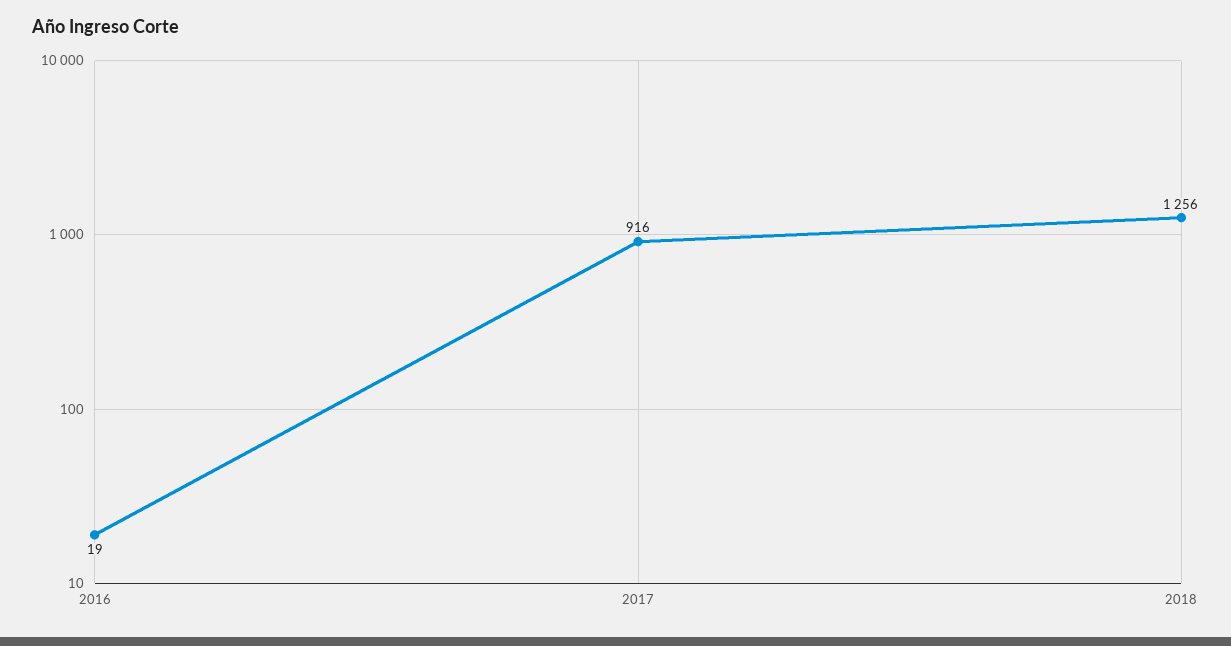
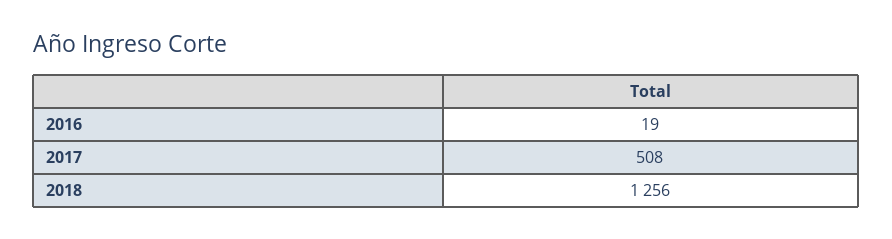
2017: 916 -> 508

